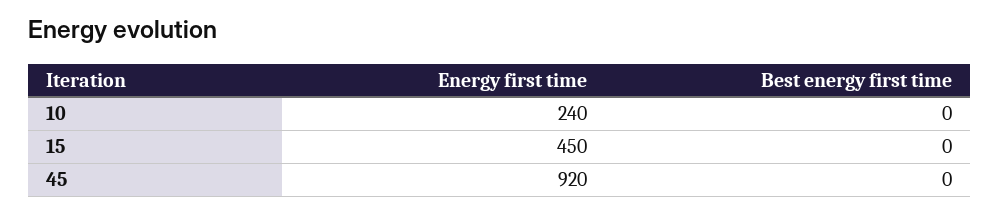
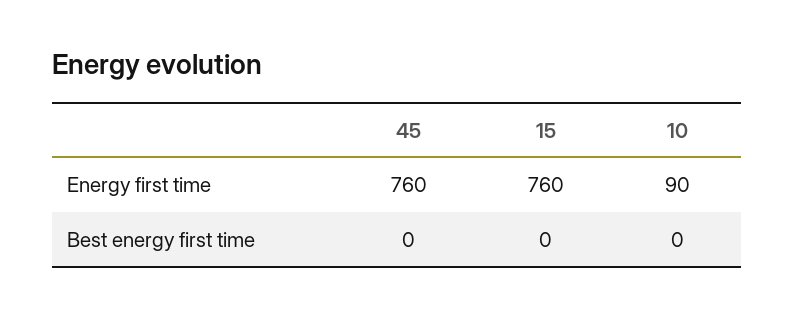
Energy first time, 10: 240 -> 90
Energy first time, 15: 450 -> 760
Energy first time, 45: 920 -> 760

